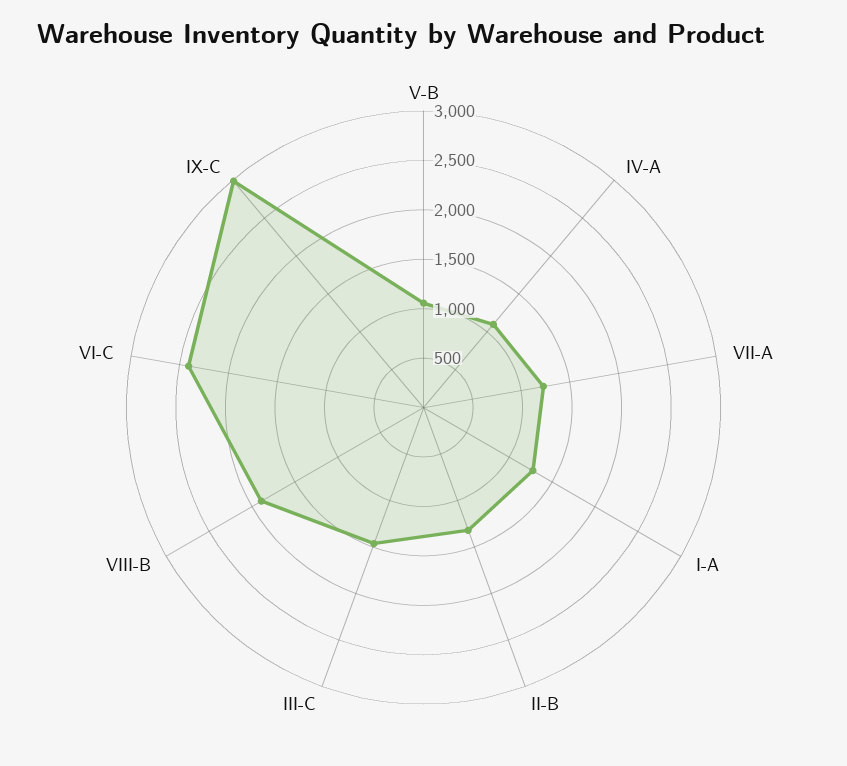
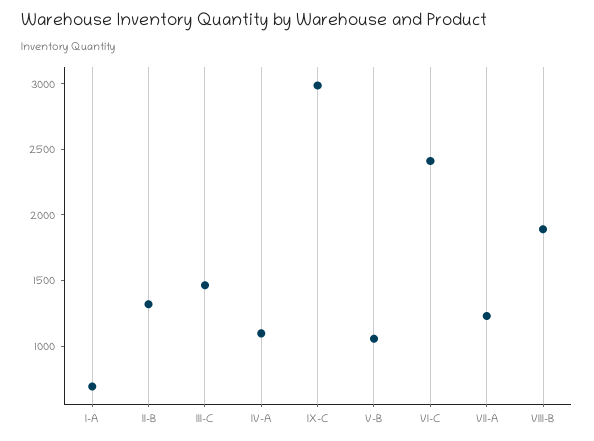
I-A: 1300 -> 700

